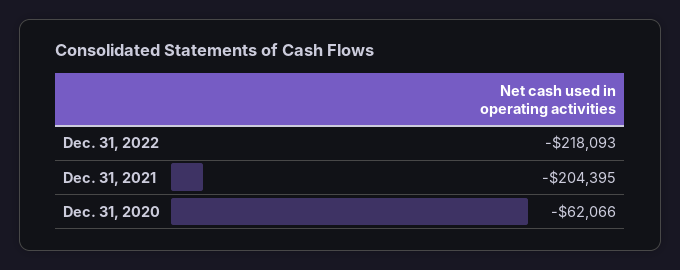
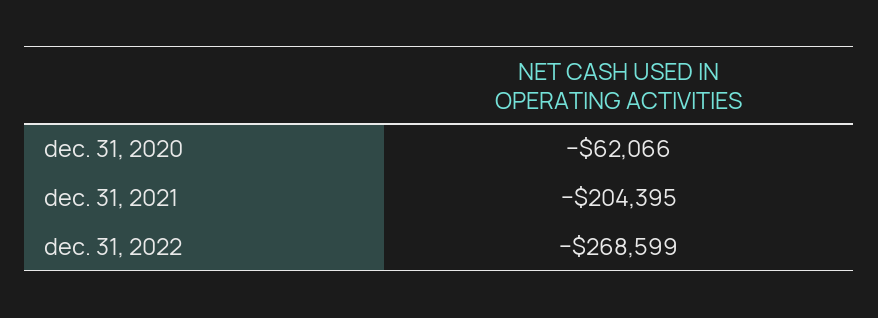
Dec. 31, 2022: -218093 -> -268599

